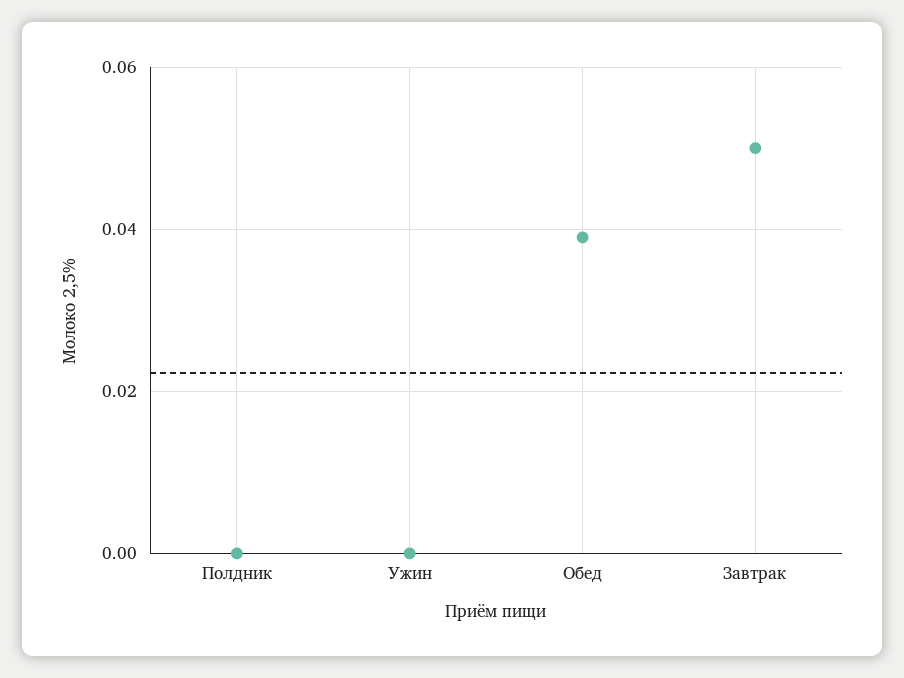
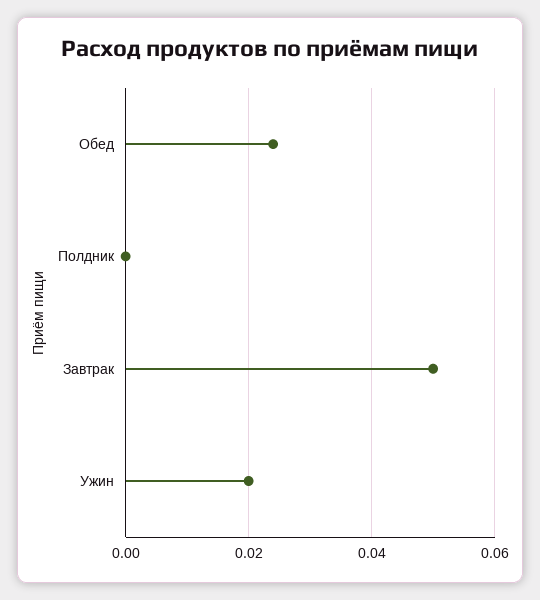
Ужин: 0 -> 0.02
Обед: 0.04 -> 0.025

